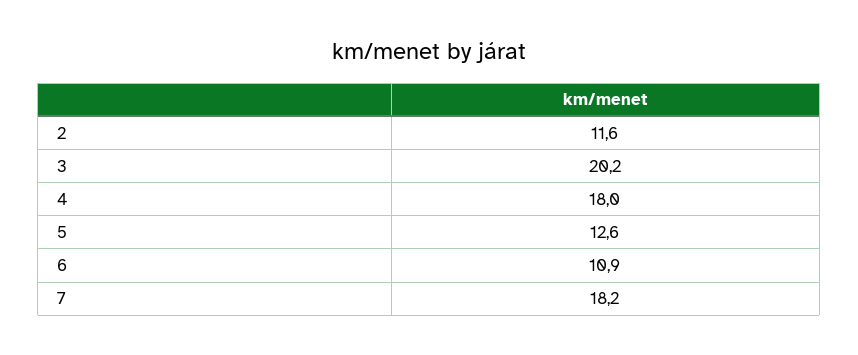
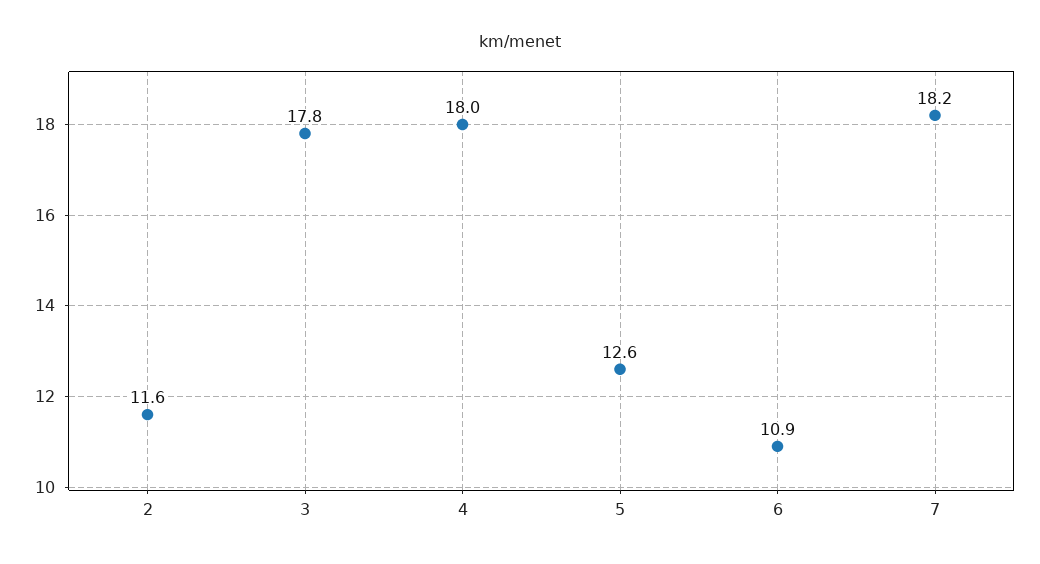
3: 20.2 -> 17.8

